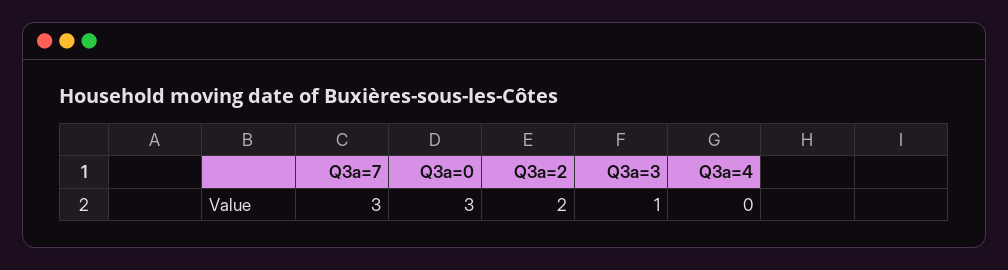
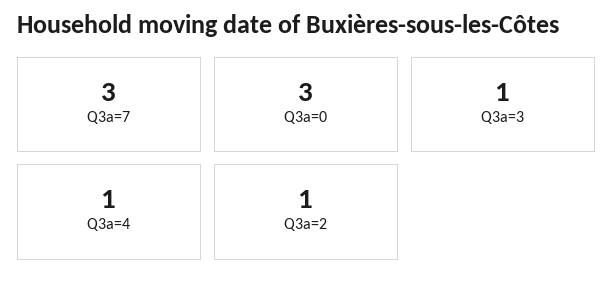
Q3a=2: 2 -> 1
Q3a=4: 0 -> 1

